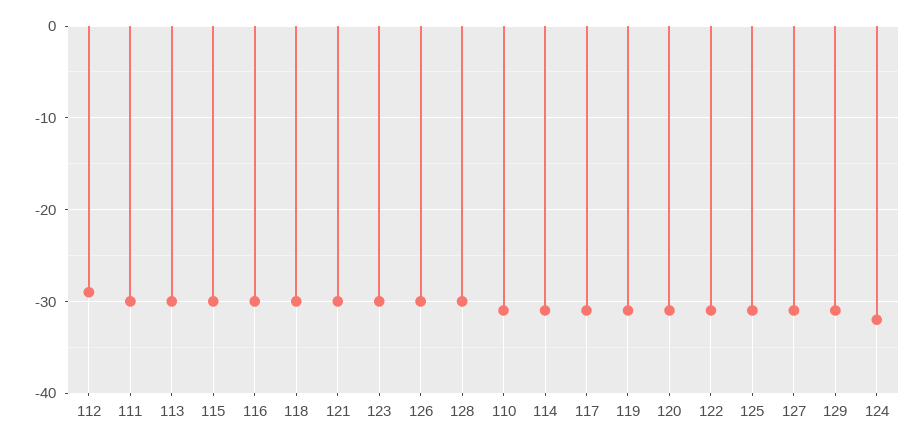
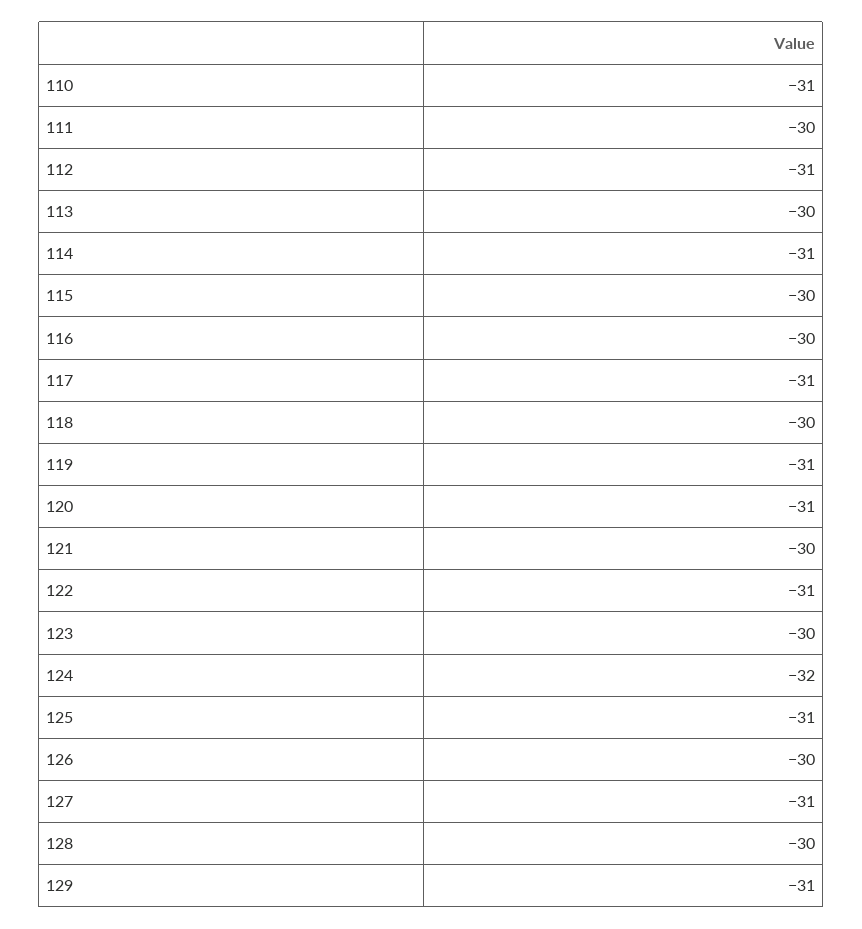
112: -29 -> -31

